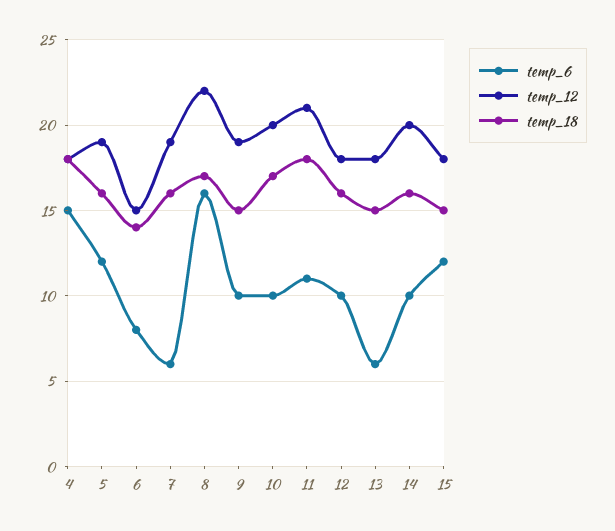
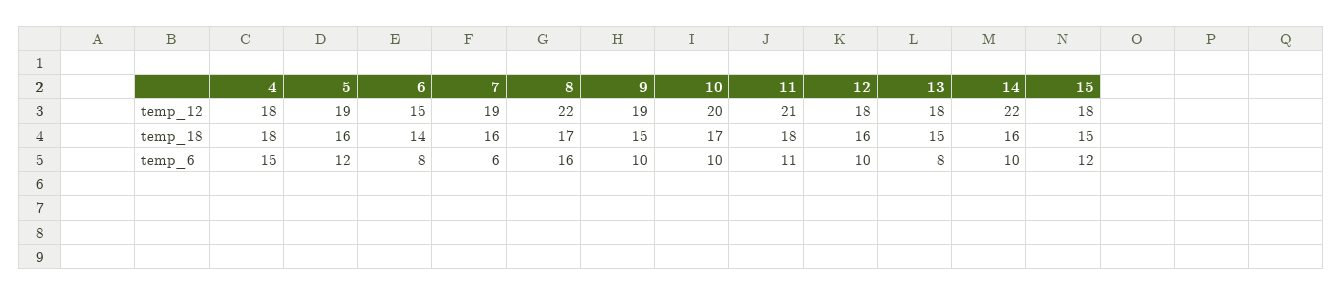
temp_6, 13: 6 -> 8
temp_12, 14: 20 -> 22

